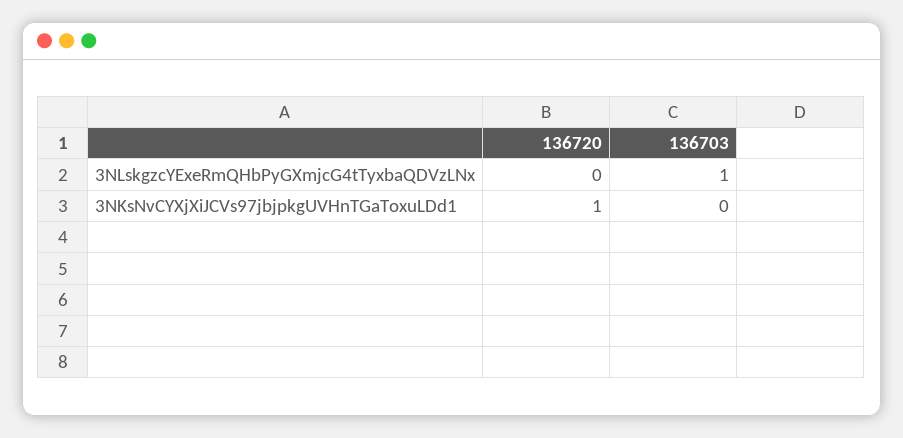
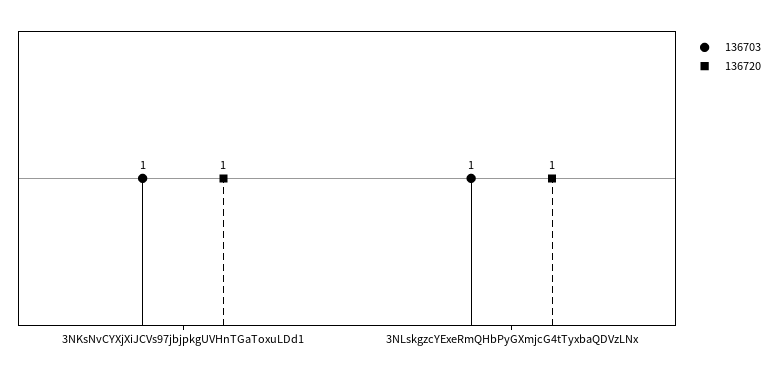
136720, 3NLskgzcYExeRmQHbPyGXmjcG4tTyxbaQDVzLNx: 0 -> 1
136703, 3NKsNvCYXjXiJCVs97jbjpkgUVHnTGaToxuLDd1: 0 -> 1

